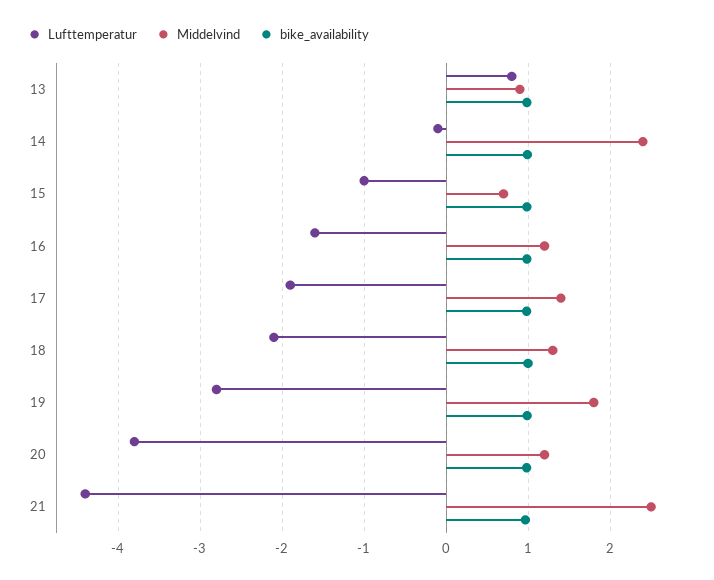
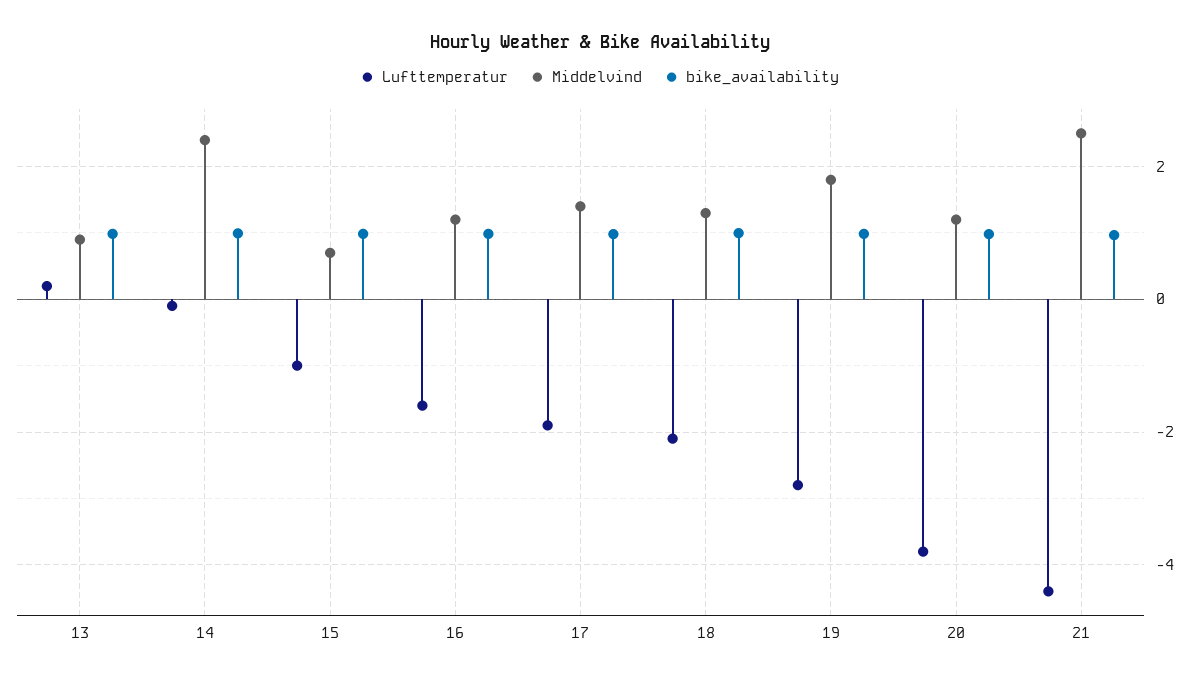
Lufttemperatur, 13: 0.8 -> 0.2

